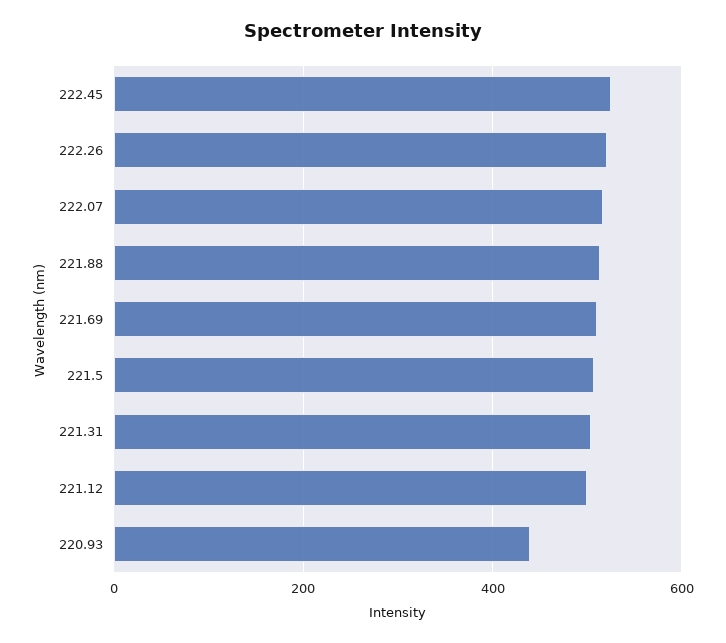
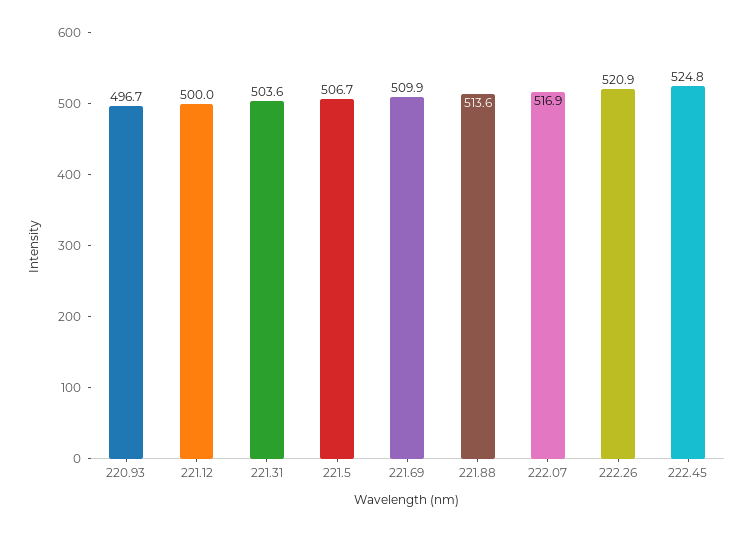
220.93: 440 -> 496.7

